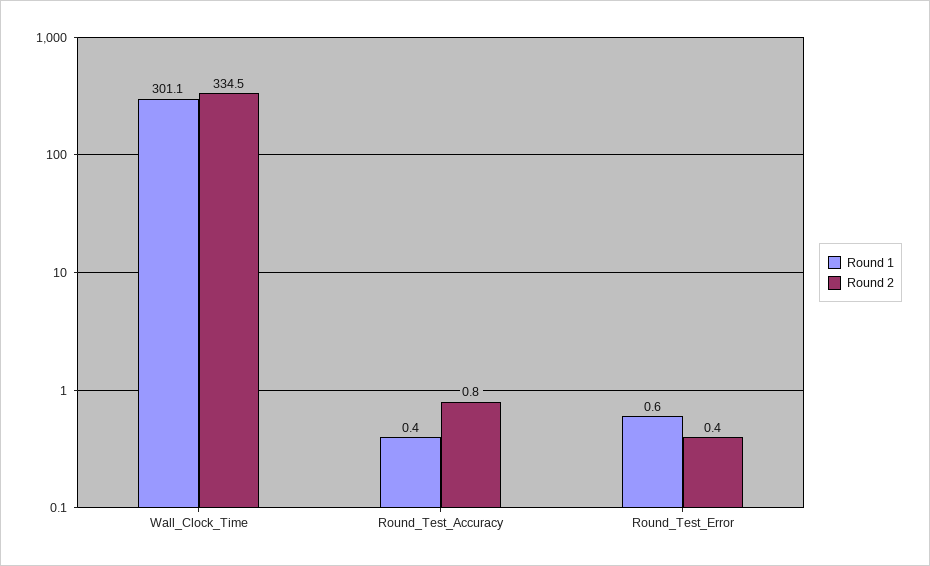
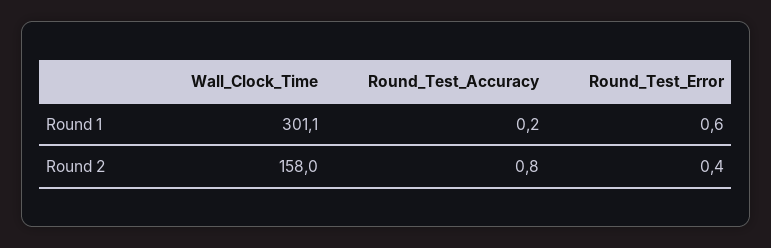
Round 2, Wall_Clock_Time: 334.5 -> 158
Round 1, Round_Test_Accuracy: 0.4 -> 0.2

